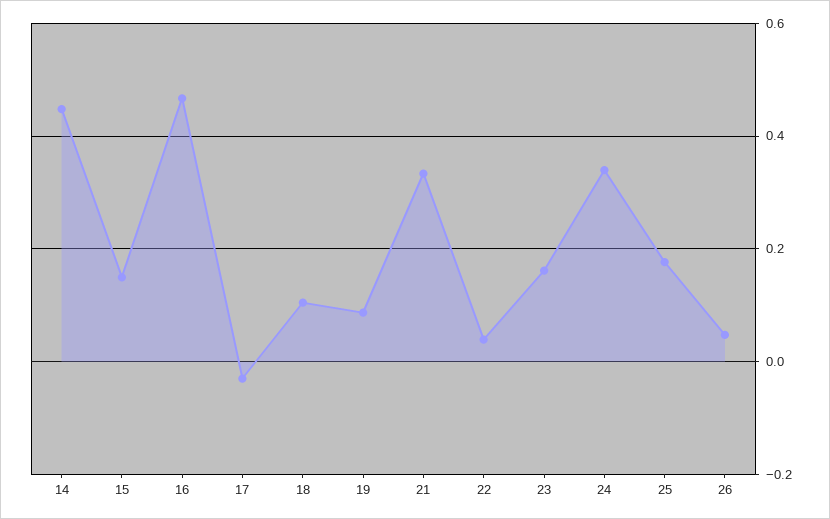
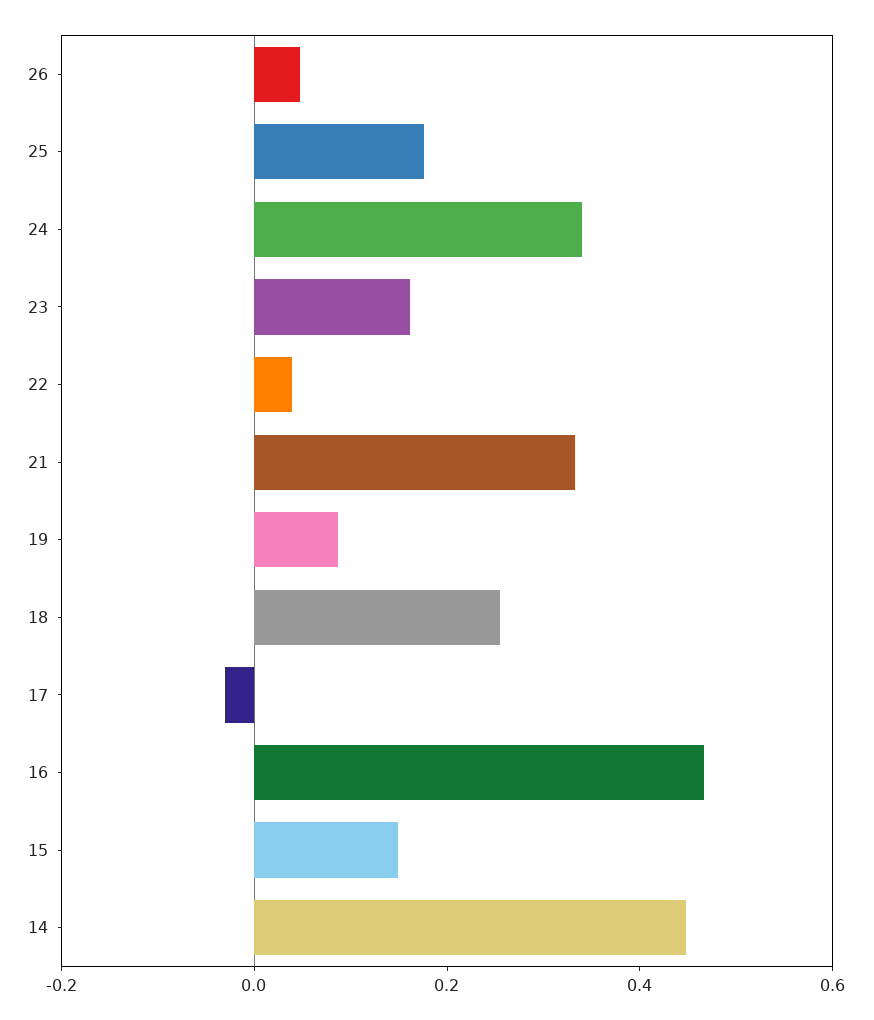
18: 0.1 -> 0.25

